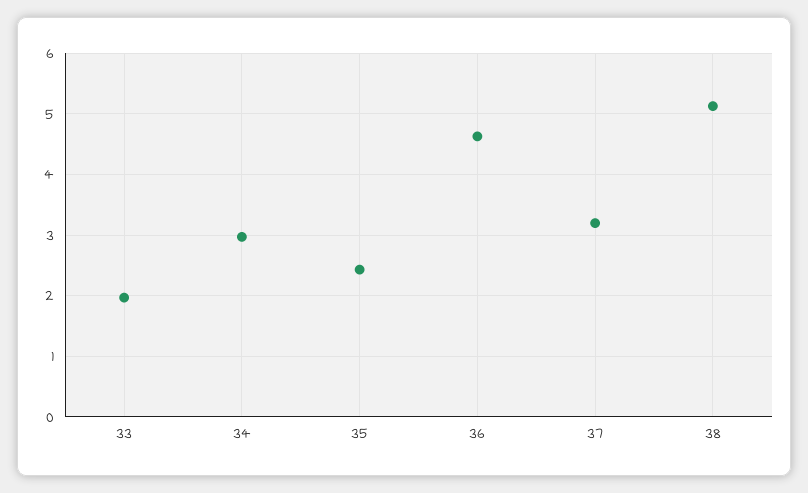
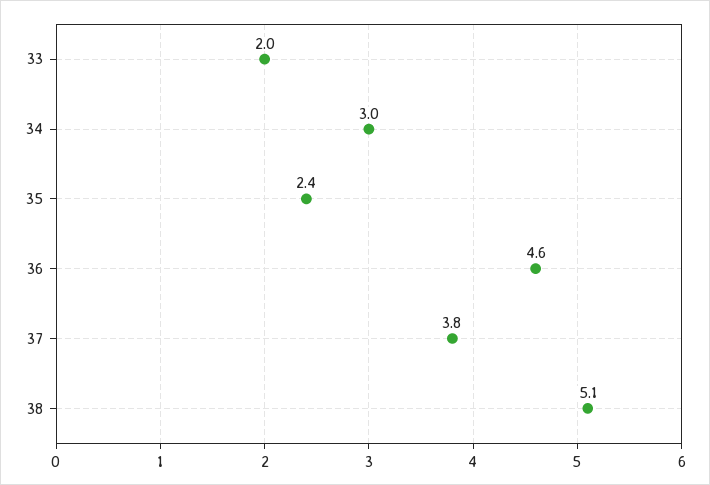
37: 3.2 -> 3.8

